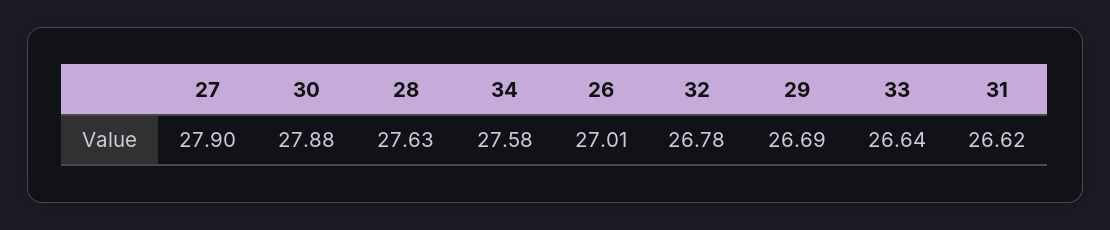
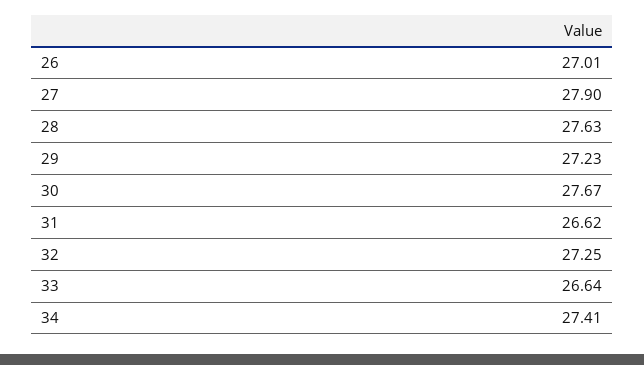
30: 27.88 -> 27.67
34: 27.58 -> 27.41
32: 26.78 -> 27.25
29: 26.69 -> 27.23

